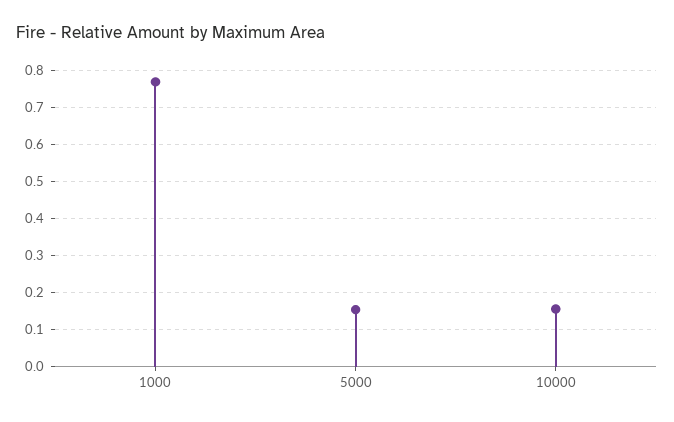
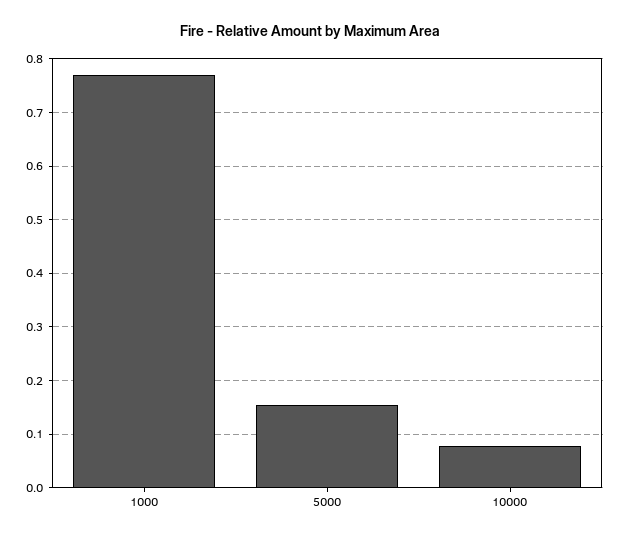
10000: 0.16 -> 0.08

